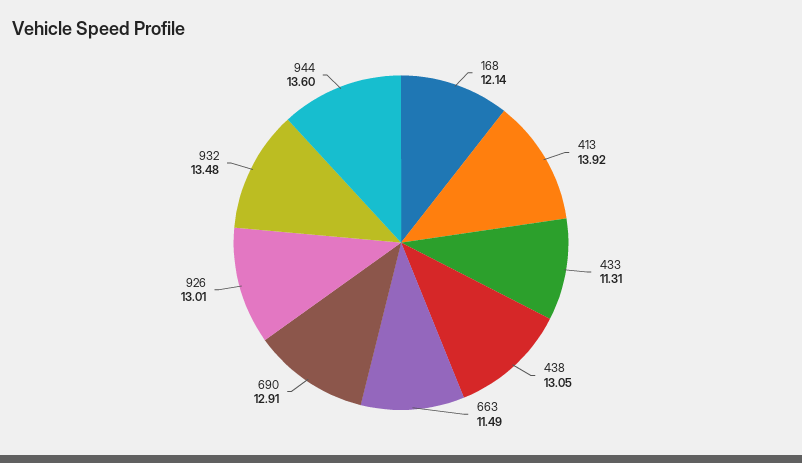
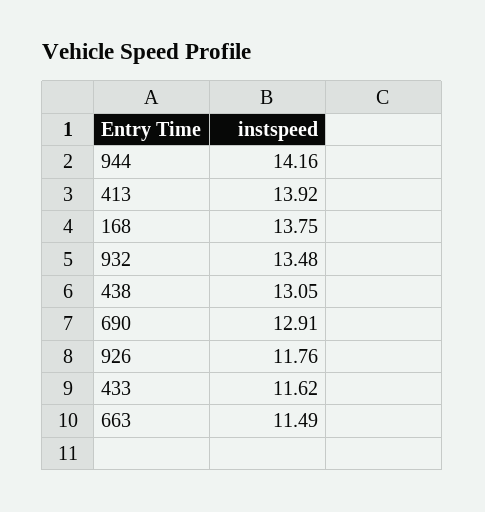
168: 12.14 -> 13.75
433: 11.31 -> 11.62
926: 13.01 -> 11.76
944: 13.6 -> 14.16

